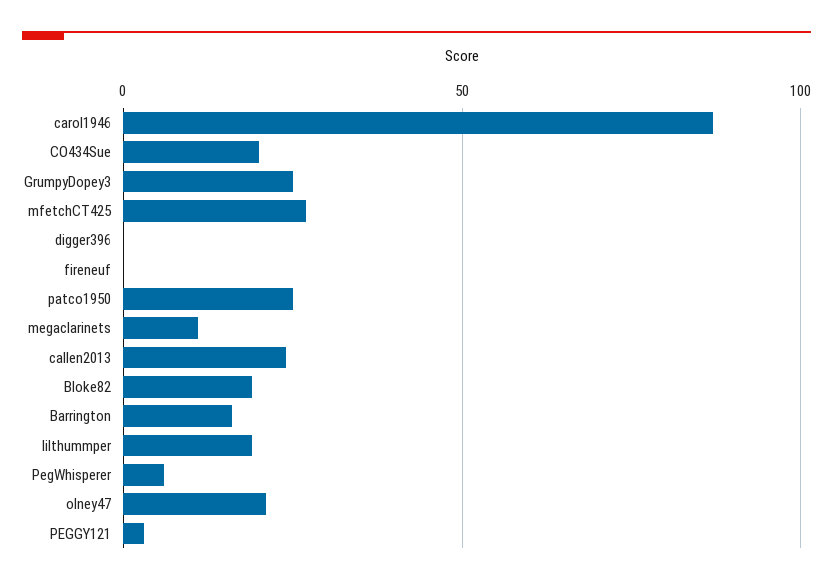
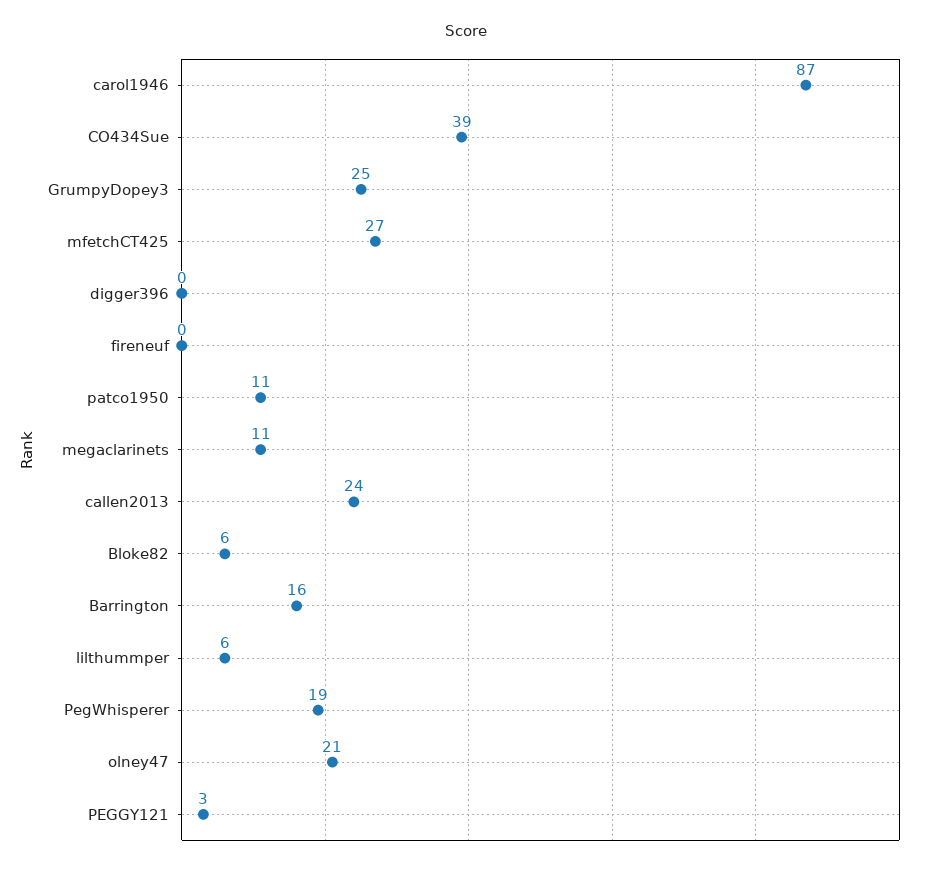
CO434Sue: 20 -> 39
patco1950: 25 -> 11
Bloke82: 20 -> 6
lilthummper: 20 -> 6
PegWhisperer: 5 -> 19

